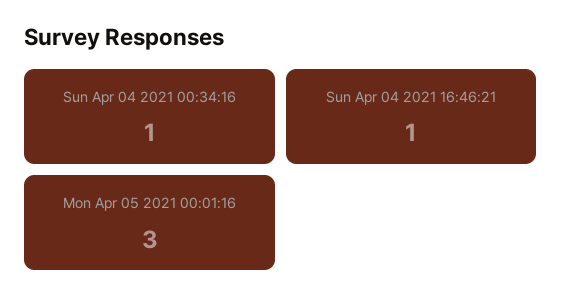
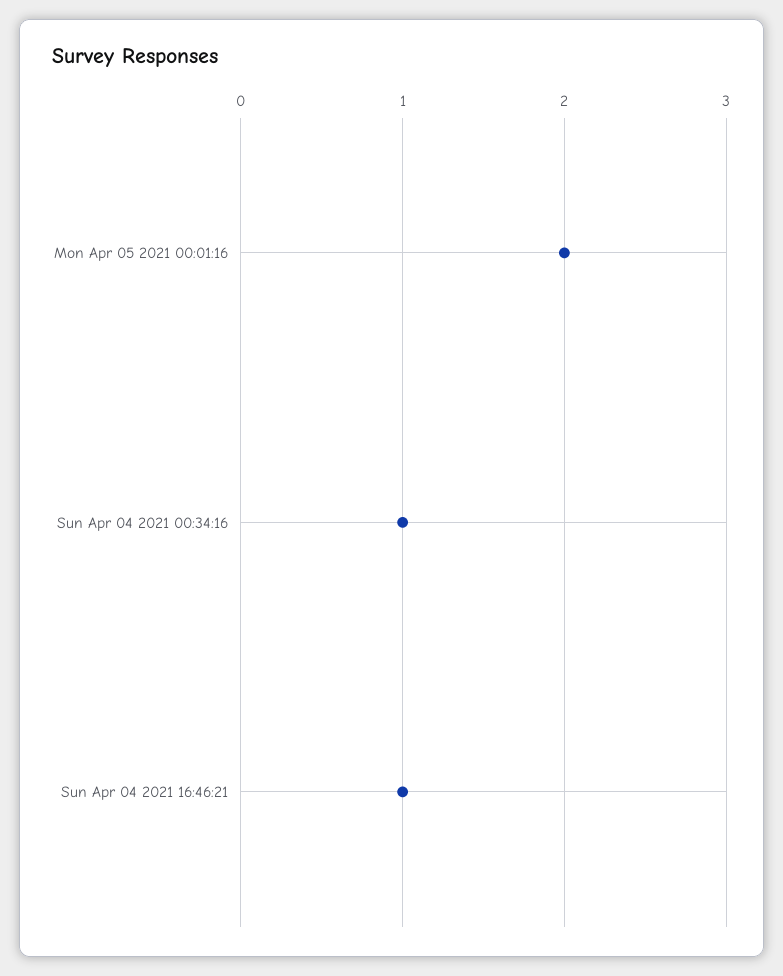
Mon Apr 05 2021 00:01:16: 3 -> 2

